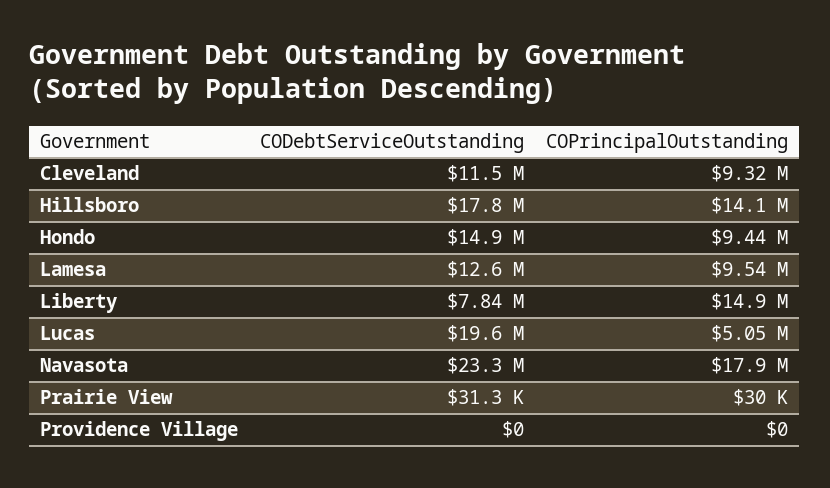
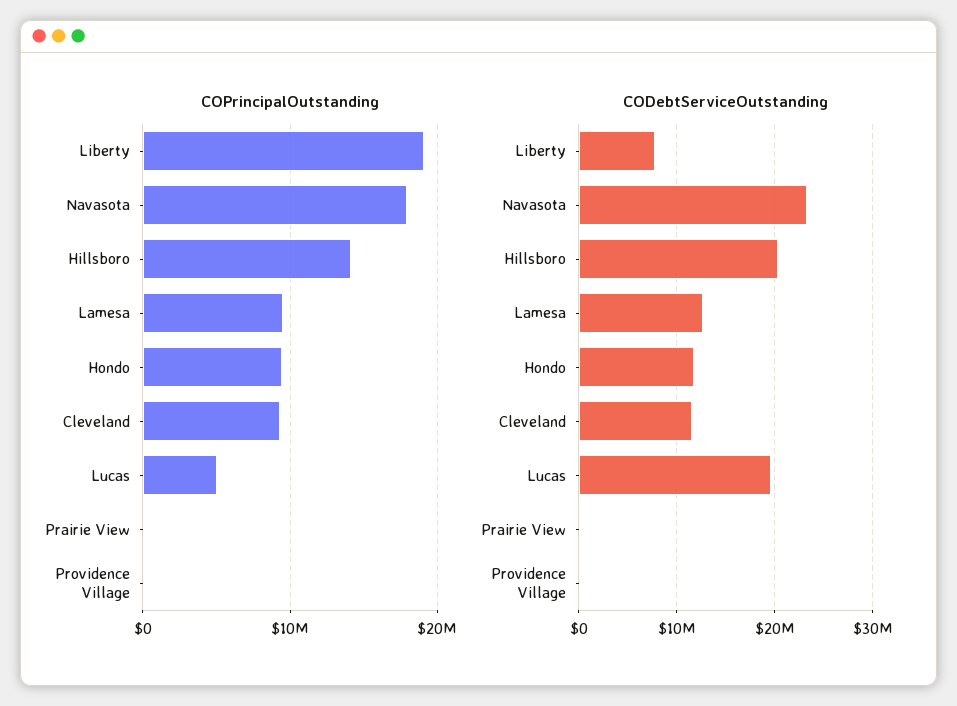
CODebtServiceOutstanding, Hillsboro: 17800000 -> 20000000
CODebtServiceOutstanding, Hondo: 14900000 -> 12000000
COPrincipalOutstanding, Liberty: 14900000 -> 19000000

